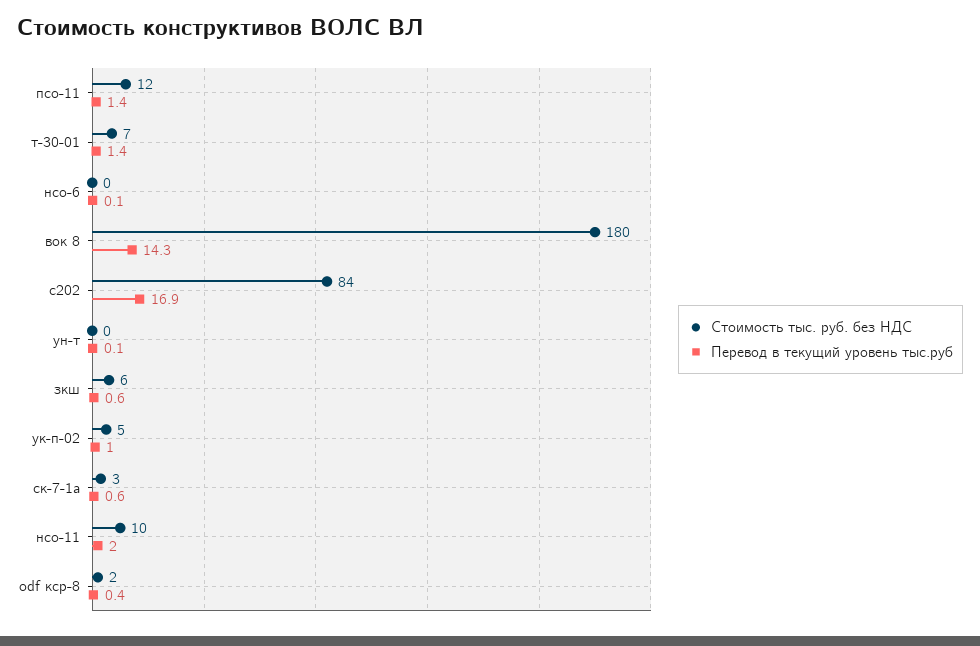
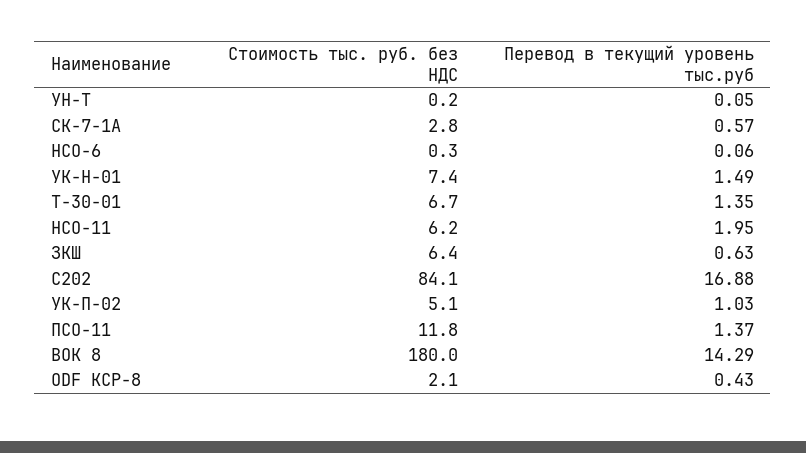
Стоимость тыс. руб. без НДС, нсо-11: 10 -> 6.2
Стоимость тыс. руб. без НДС, УК-Н-01: none -> 7.4
Перевод в текущий уровень тыс.руб, УК-Н-01: none -> 1.49

